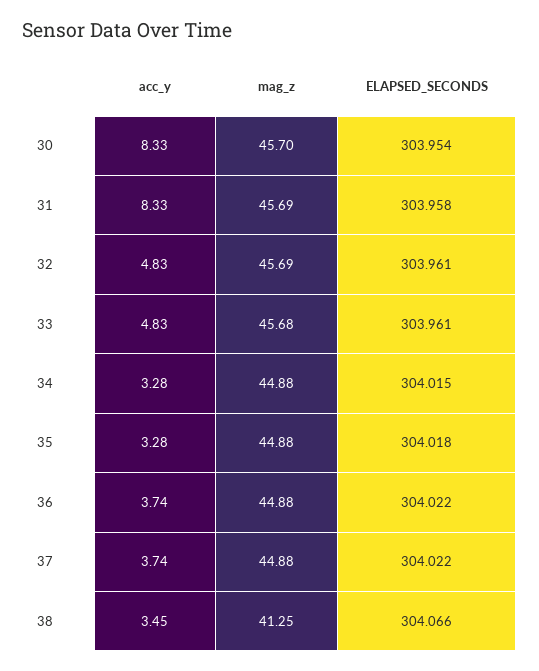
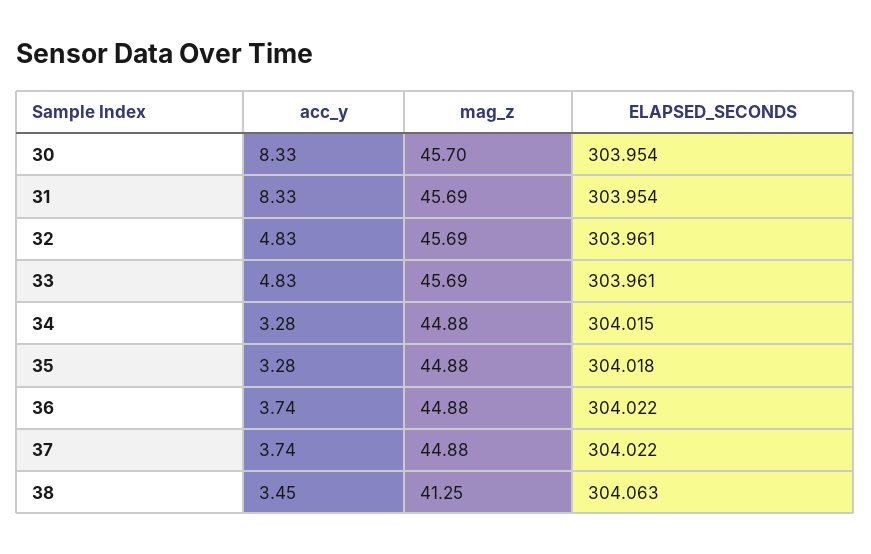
ELAPSED_SECONDS, 31: 303.958 -> 303.954
mag_z, 33: 45.68 -> 45.69
ELAPSED_SECONDS, 38: 304.066 -> 304.063

